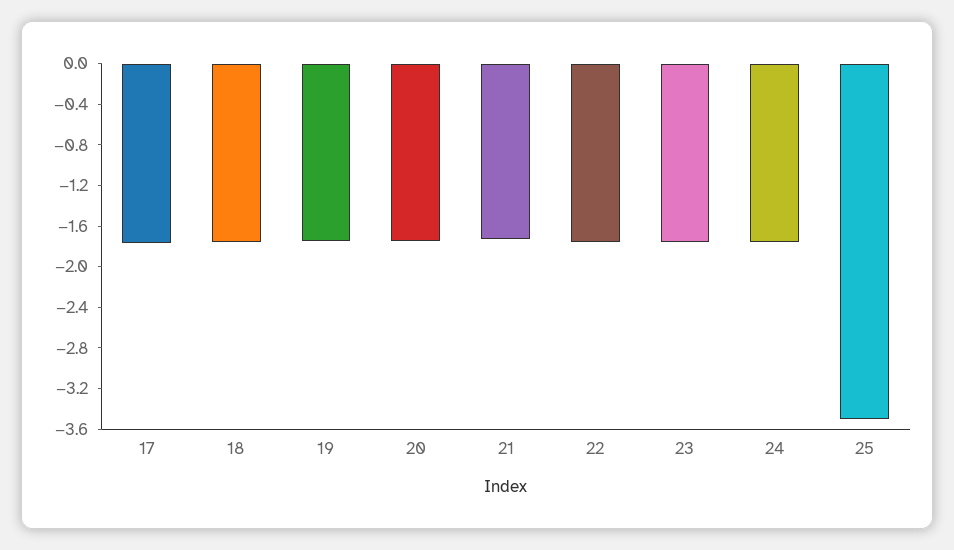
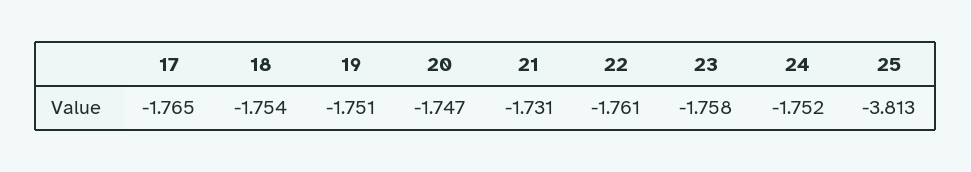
25: -3.5 -> -3.813

